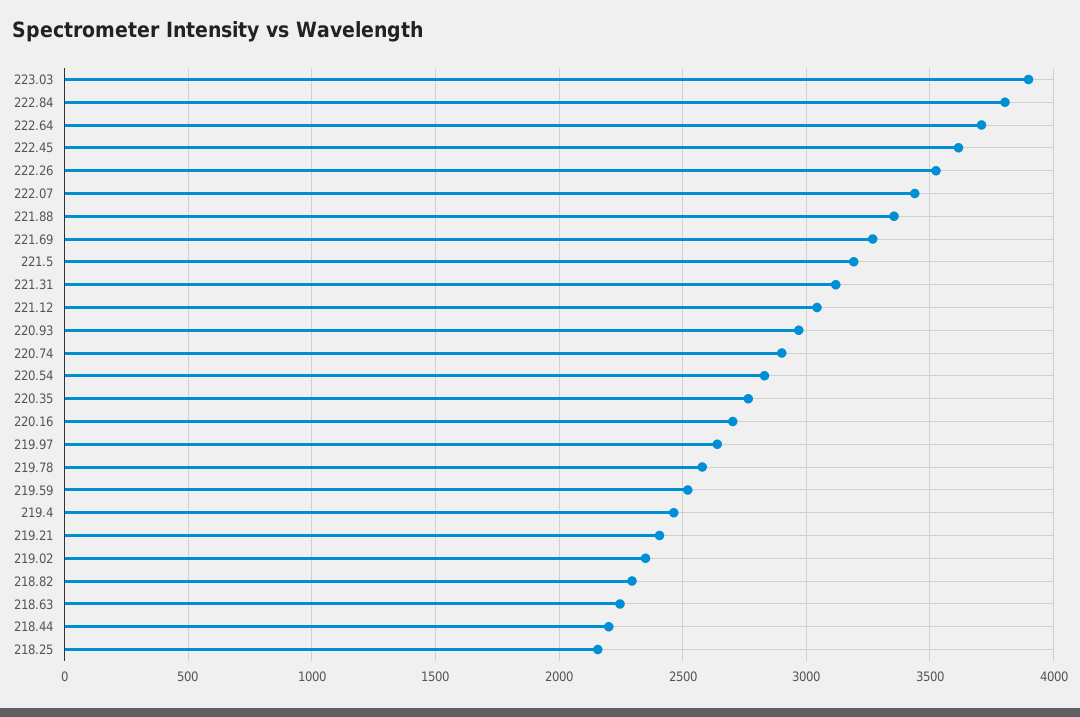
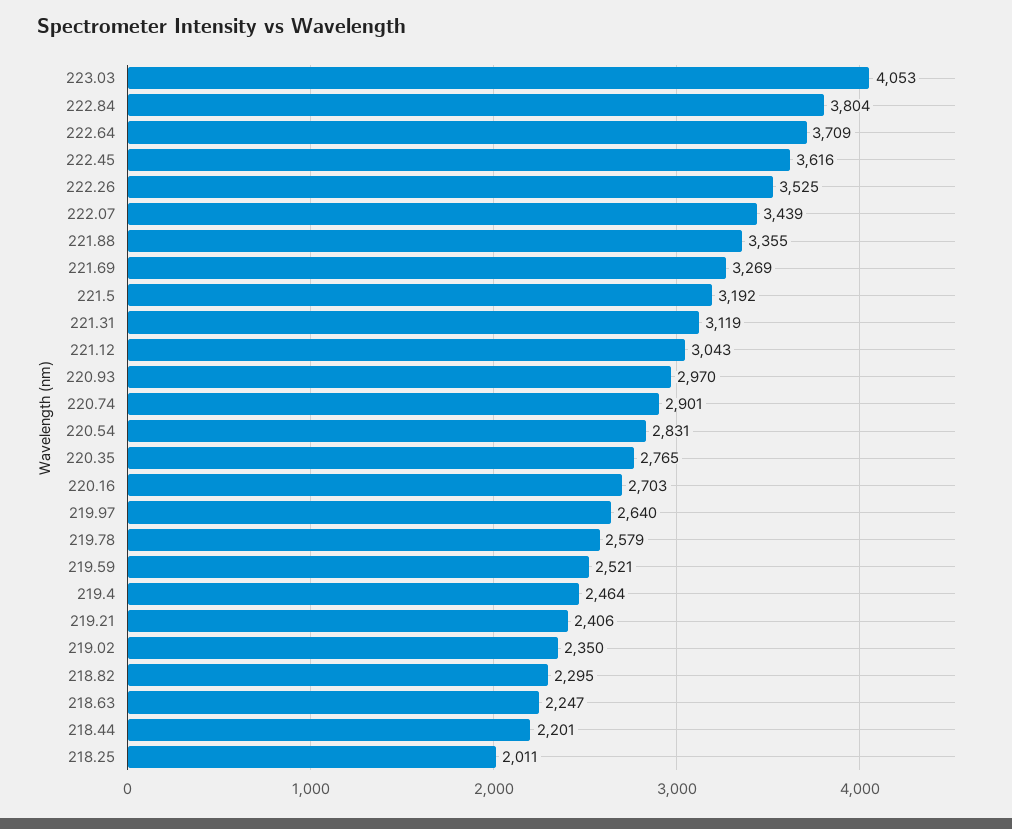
223.03: 3900 -> 4053
218.25: 2150 -> 2011

